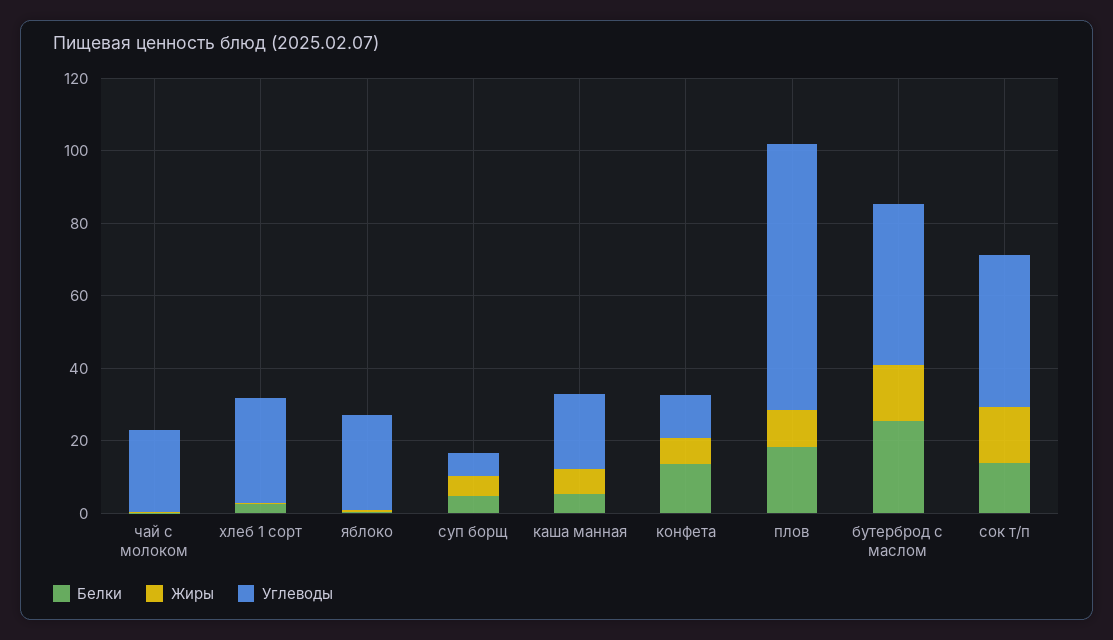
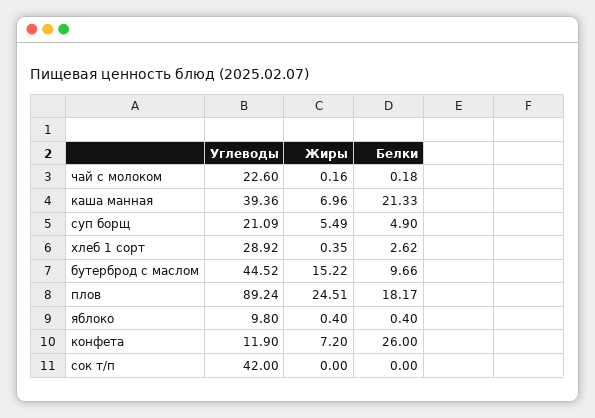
Углеводы, яблоко: 25 -> 9.8
Углеводы, суп борщ: 5 -> 21.09
Белки, каша манная: 5 -> 21.33
Углеводы, каша манная: 20 -> 39.36
Белки, конфета: 15 -> 26
Жиры, плов: 10 -> 24.51
Углеводы, плов: 75 -> 89.24
Белки, бутерброд с маслом: 25 -> 9.66
Белки, сок т/п: 15 -> 0
Жиры, сок т/п: 15 -> 0

